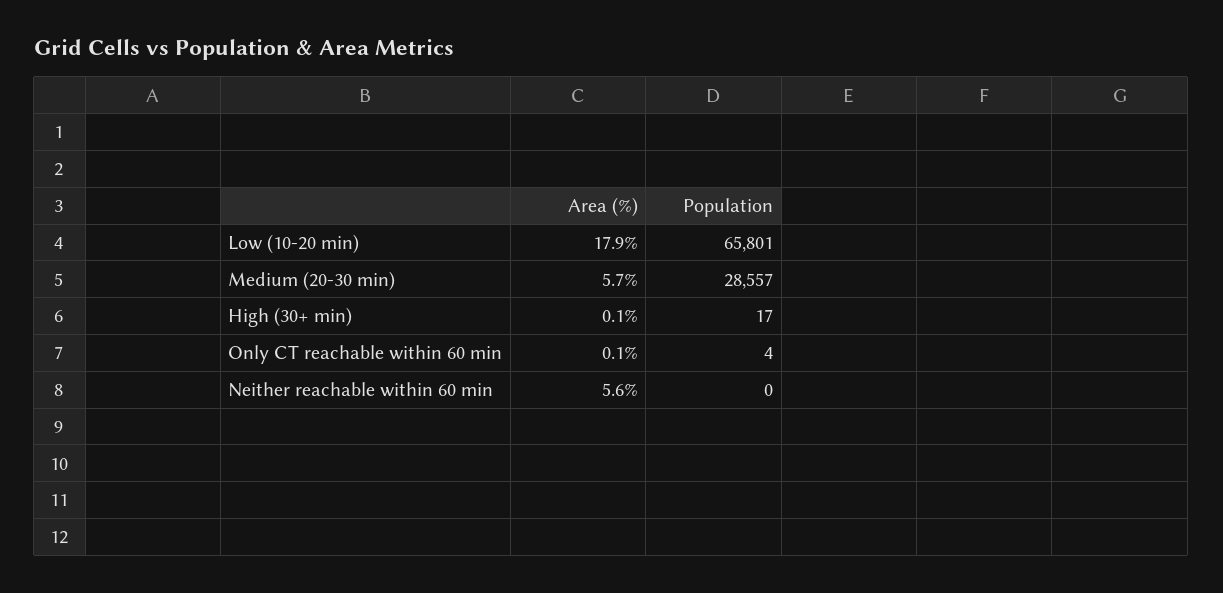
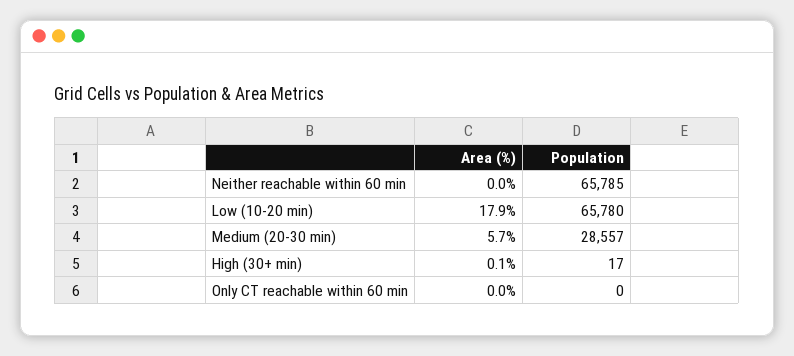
Population, Low (10-20 min): 65801 -> 65780
Area (%), Only CT reachable within 60 min: 0.1 -> 0
Population, Only CT reachable within 60 min: 4 -> 0
Area (%), Neither reachable within 60 min: 5.6 -> 0
Population, Neither reachable within 60 min: 0 -> 65785

